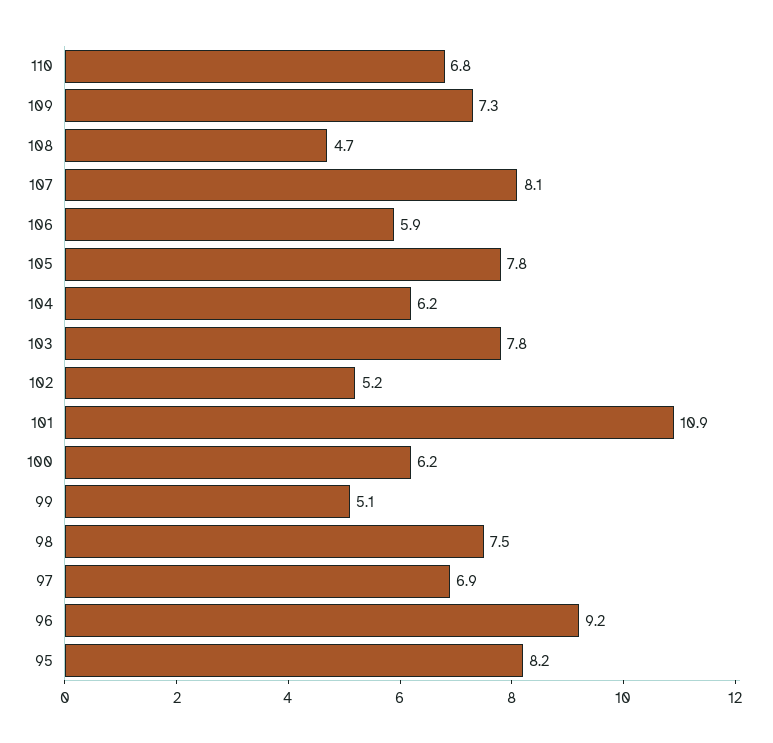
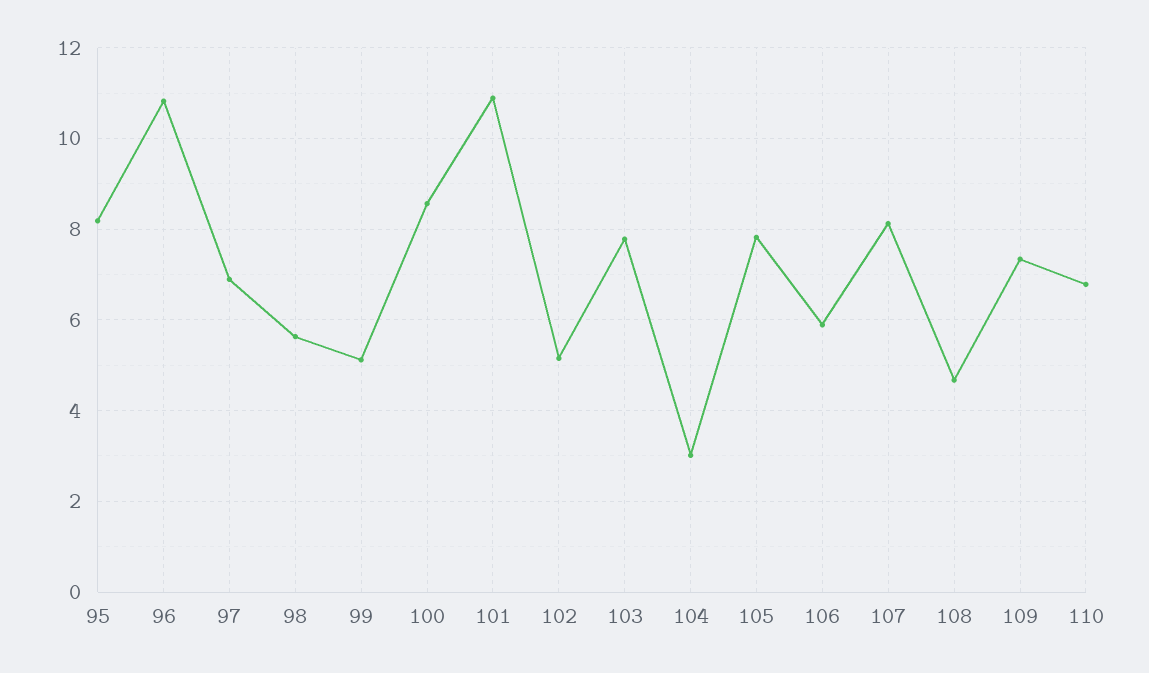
104: 6.2 -> 3
100: 6.2 -> 8.6
98: 7.5 -> 5.6
96: 9.2 -> 10.8

